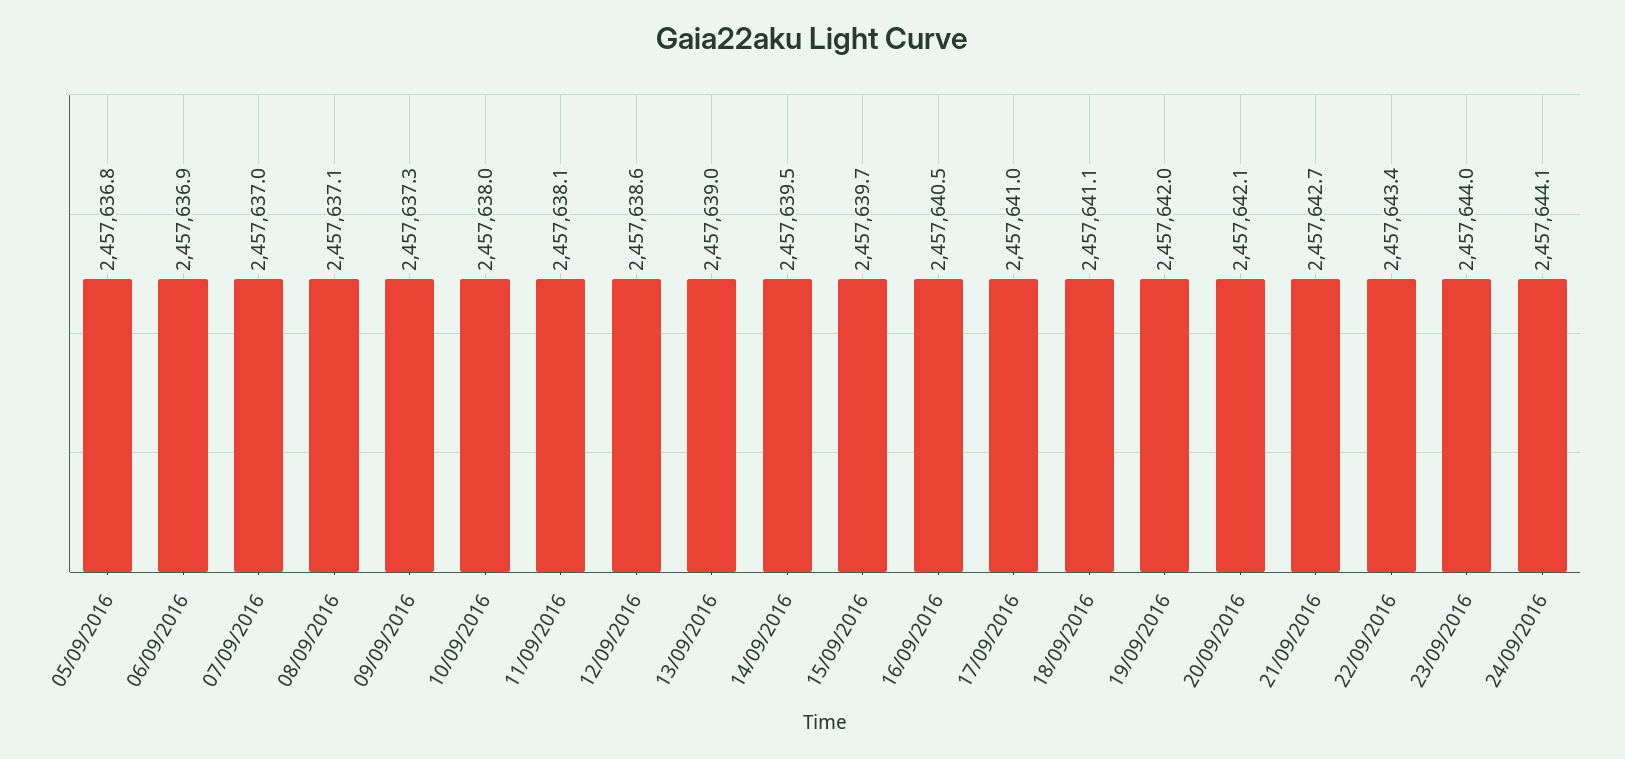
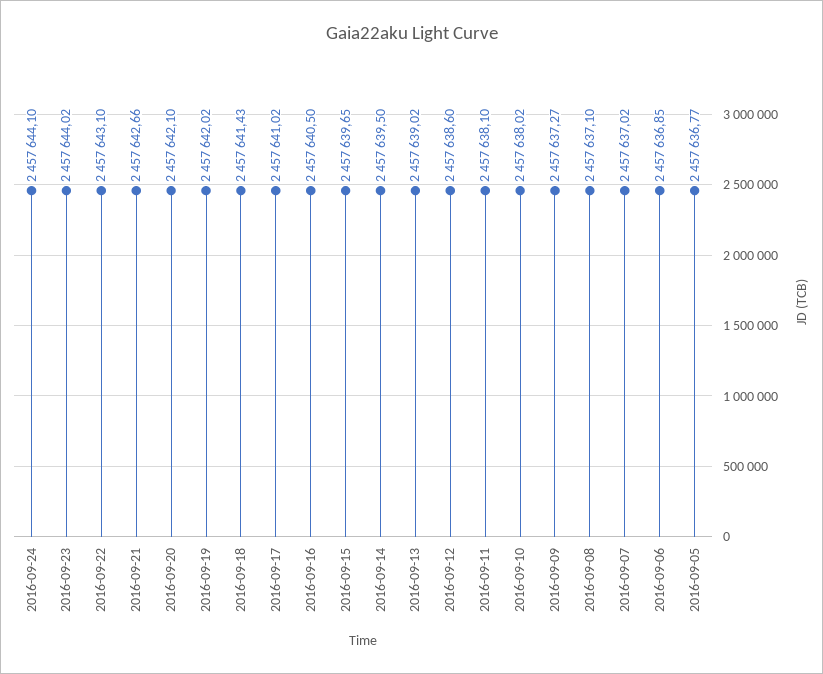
18/09/2016: 2457641.1 -> 2457641.43
22/09/2016: 2457643.4 -> 2457643.1

